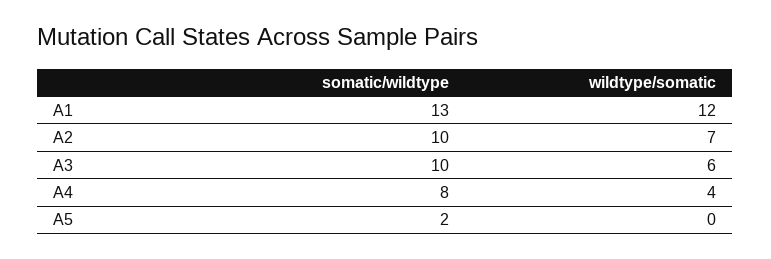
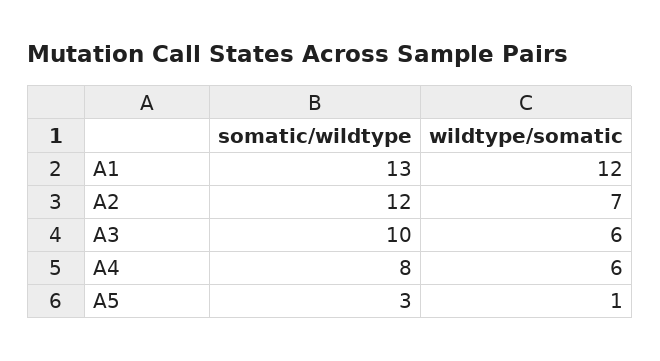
somatic/wildtype, A2: 10 -> 12
wildtype/somatic, A4: 4 -> 6
somatic/wildtype, A5: 2 -> 3
wildtype/somatic, A5: 0 -> 1

